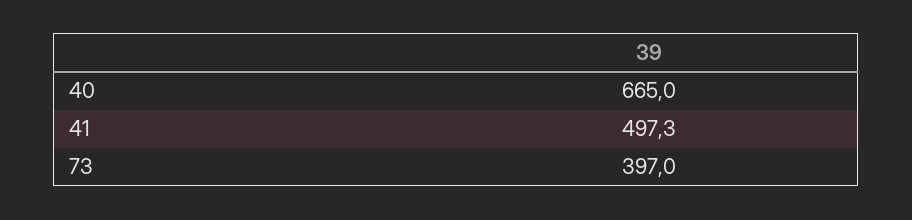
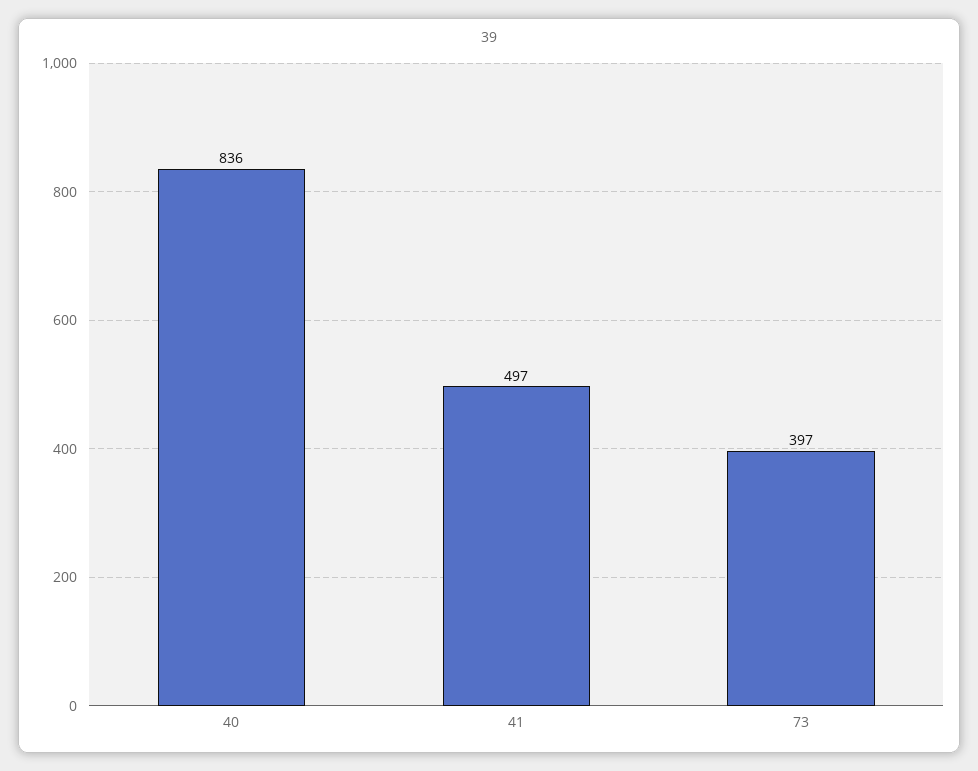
40: 665 -> 836

